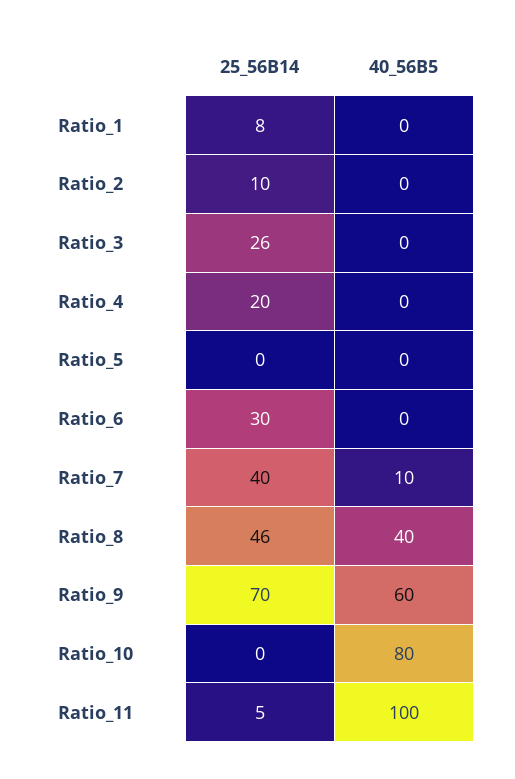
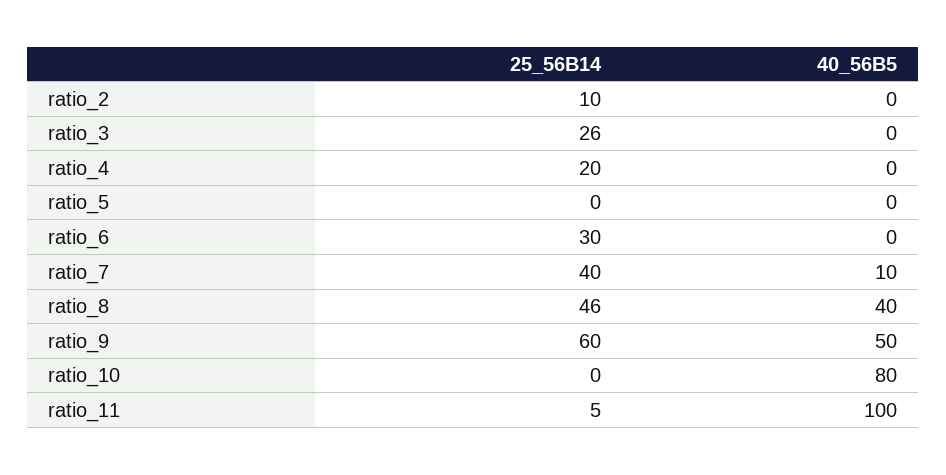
25_56B14, Ratio_1: 8 -> none
40_56B5, Ratio_1: 0 -> none
25_56B14, Ratio_9: 70 -> 60
40_56B5, Ratio_9: 60 -> 50

